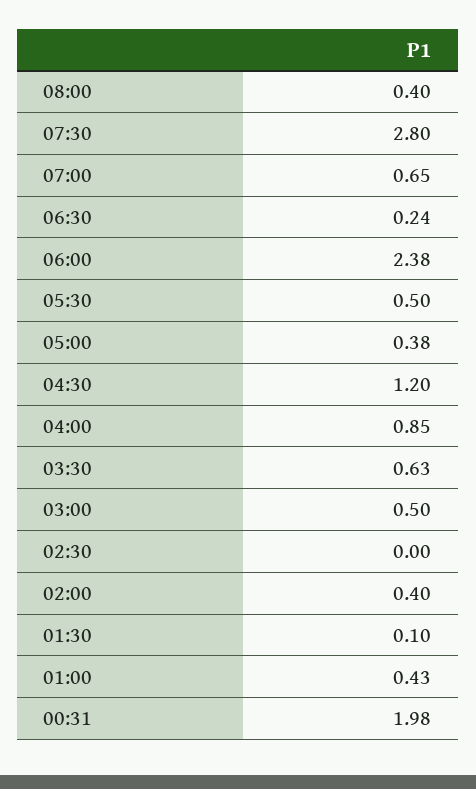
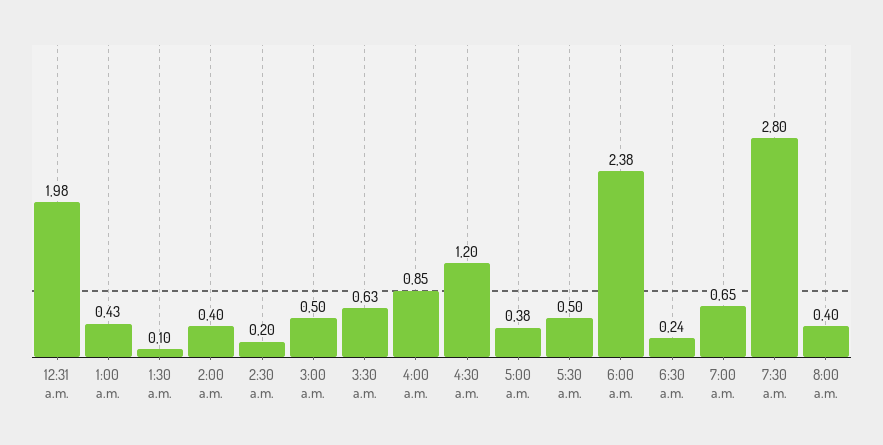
02:30: 0 -> 0.2

